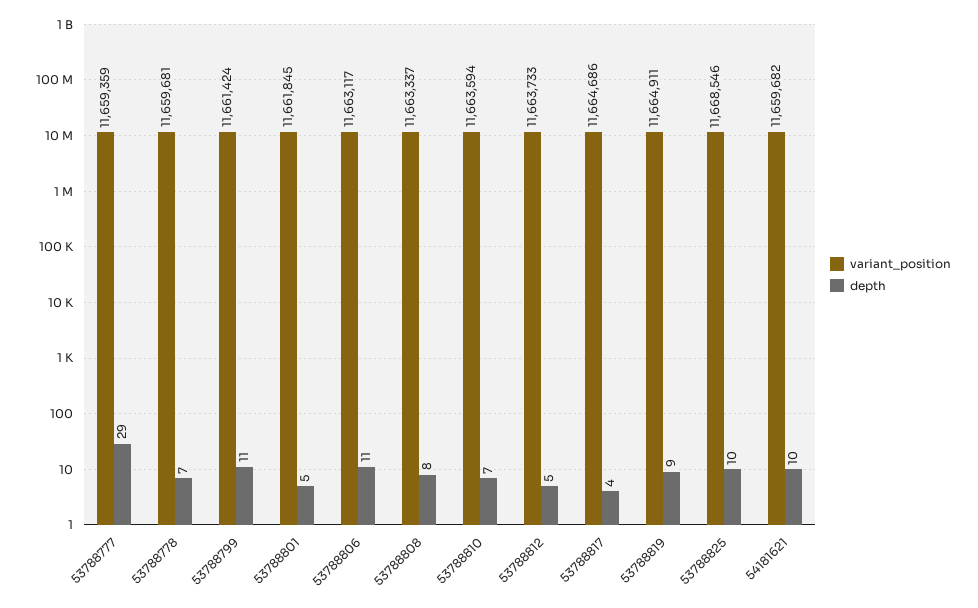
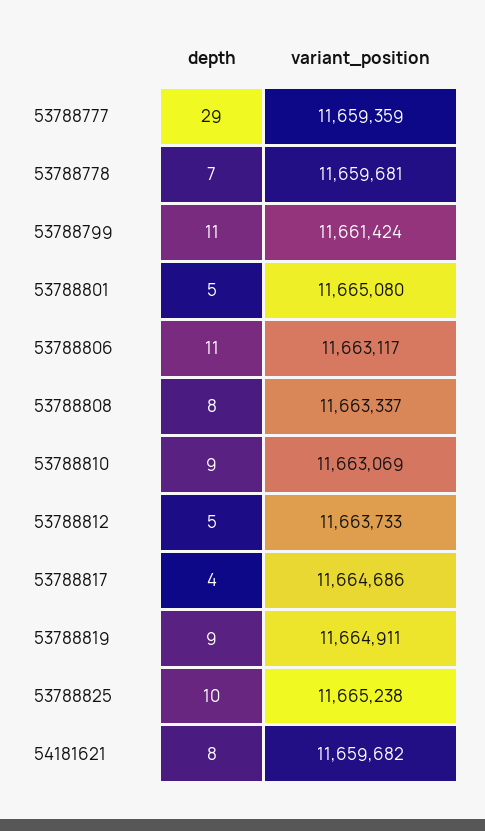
variant_position, 53788801: 11661845 -> 11665080
variant_position, 53788810: 11663594 -> 11663069
depth, 53788810: 7 -> 9
variant_position, 53788825: 11668546 -> 11665238
depth, 54181621: 10 -> 8

